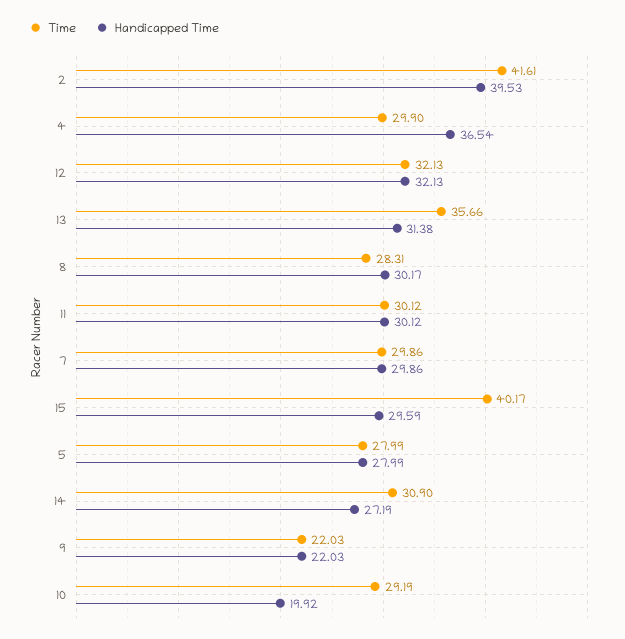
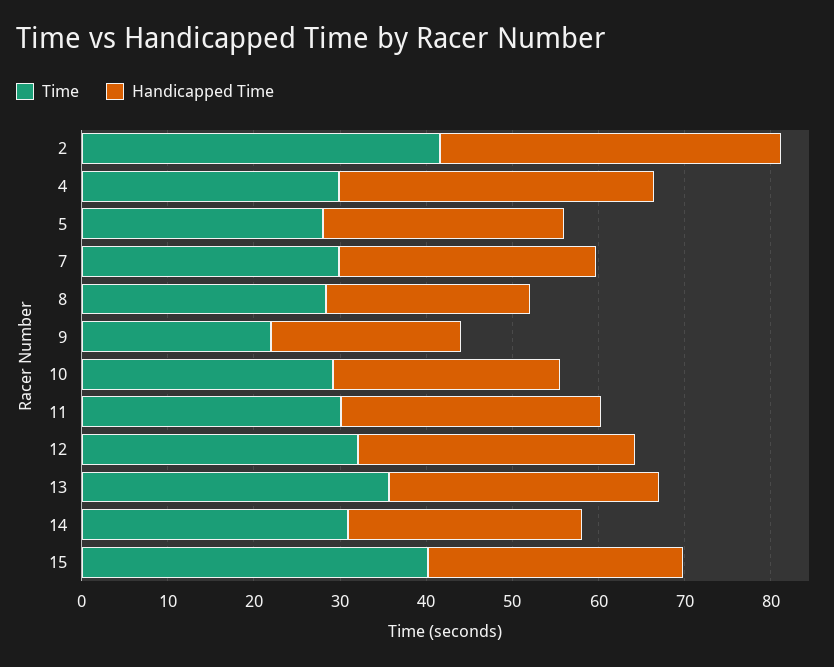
Handicapped Time, 8: 30.17 -> 24
Handicapped Time, 10: 19.92 -> 26

